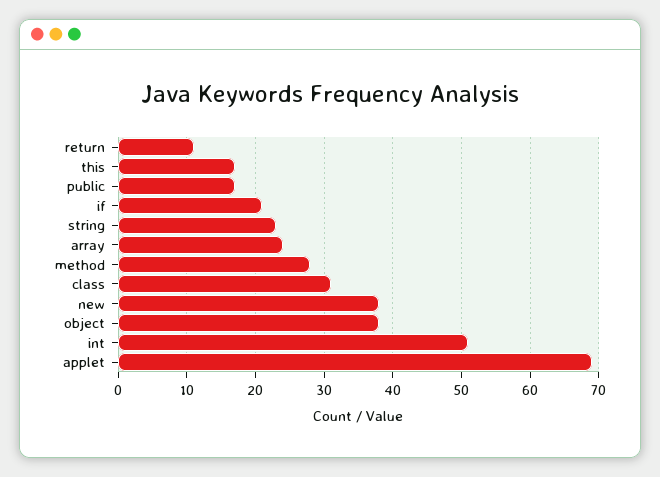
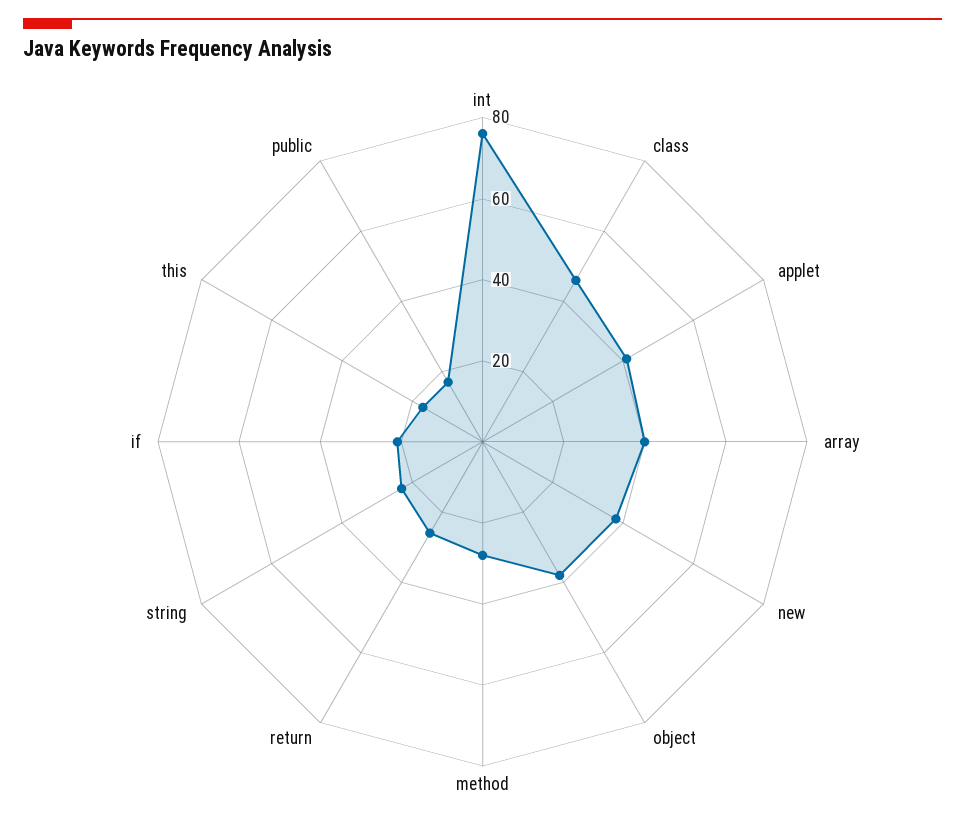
return: 11 -> 25
array: 24 -> 40
class: 31 -> 45
int: 51 -> 75
applet: 69 -> 40

